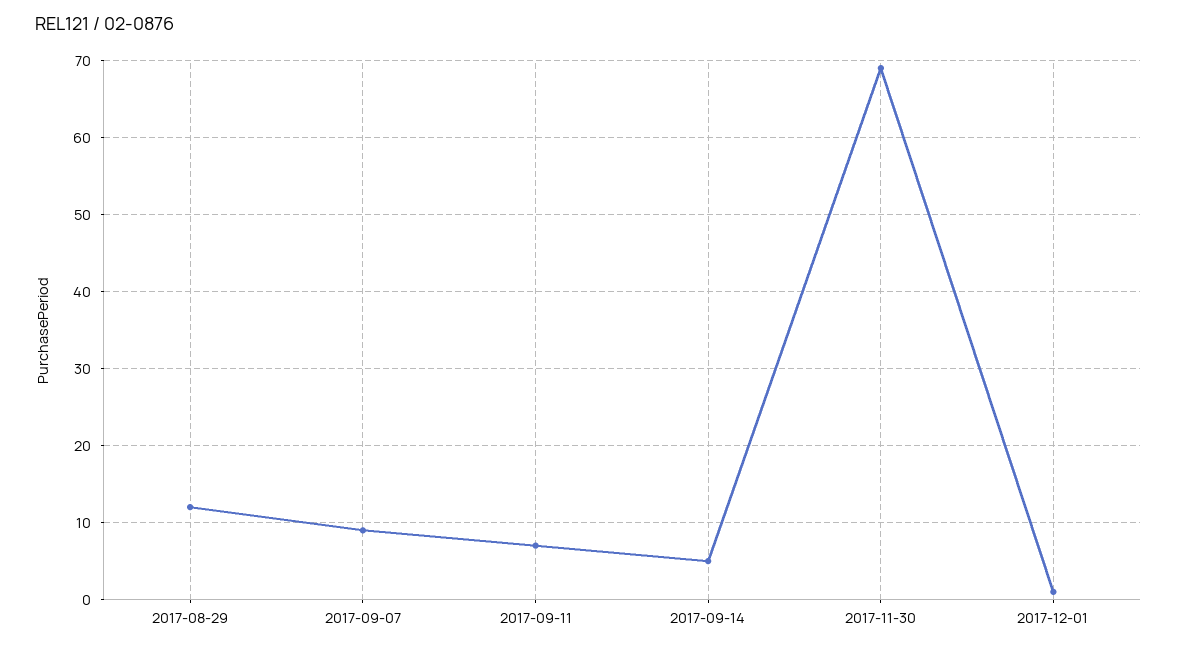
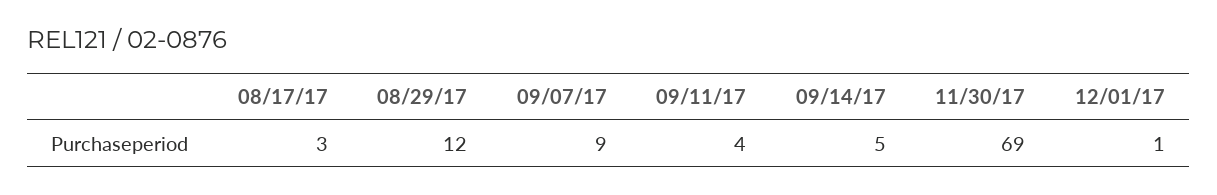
2017-09-11: 7 -> 4
08/17/17: none -> 3

